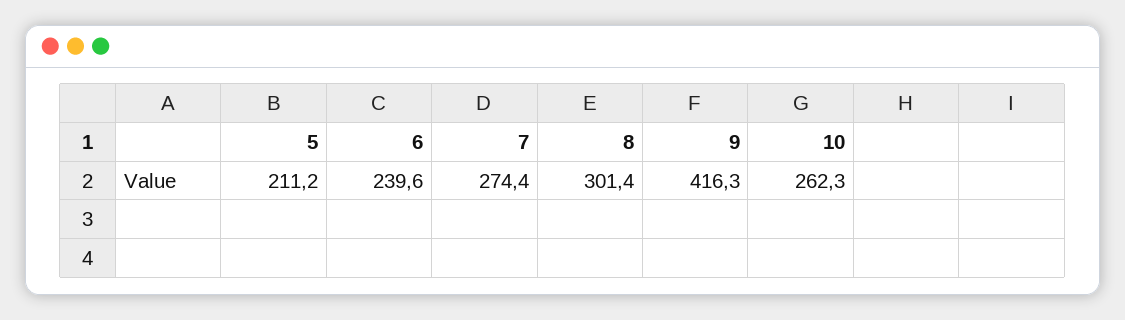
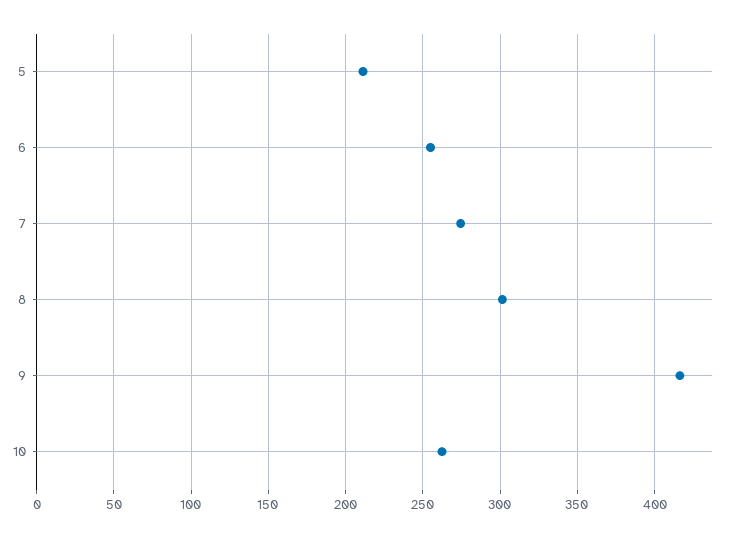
6: 239.6 -> 255

